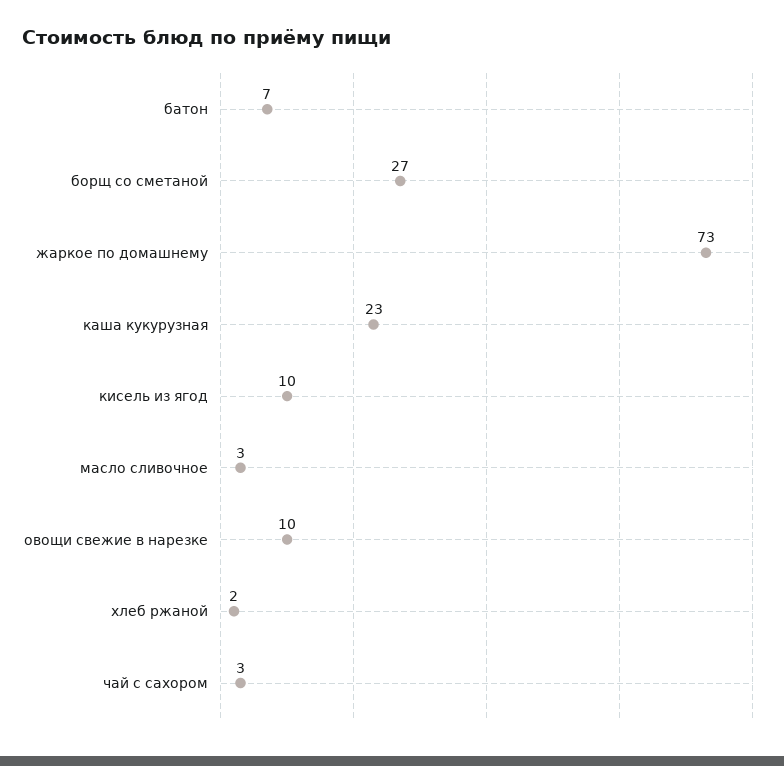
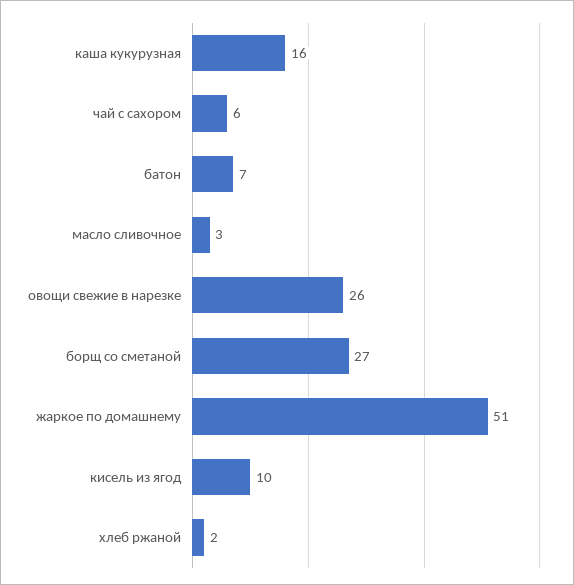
жаркое по домашнему: 73 -> 51
каша кукурузная: 23 -> 16
овощи свежие в нарезке: 10 -> 26
чай с сахором: 3 -> 6

